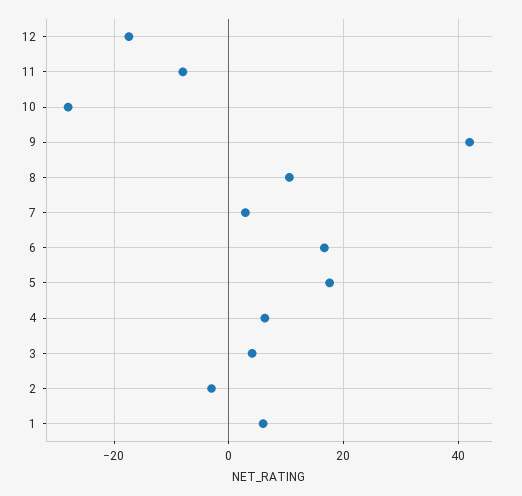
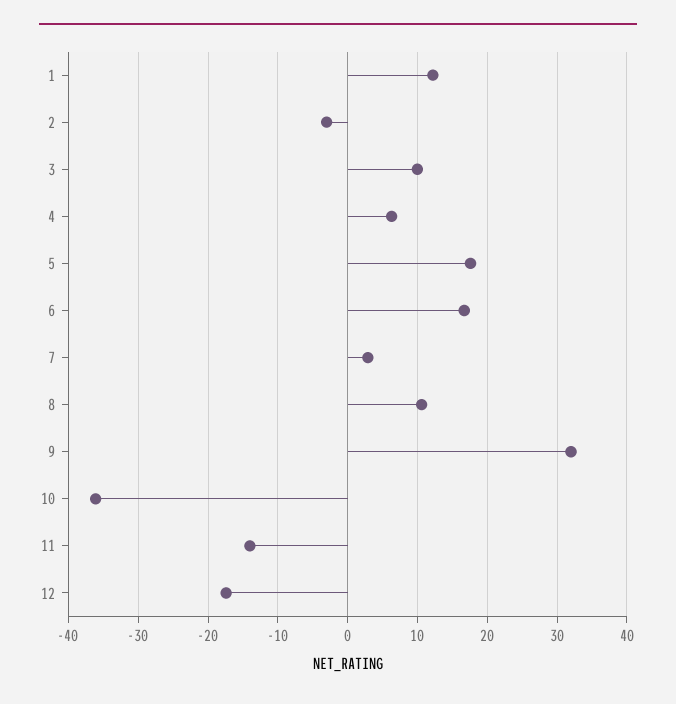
11: -8 -> -14
10: -28 -> -36
9: 42 -> 32
3: 4 -> 10
1: 6 -> 12

